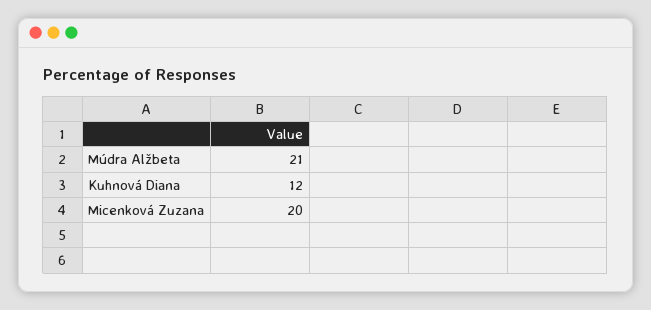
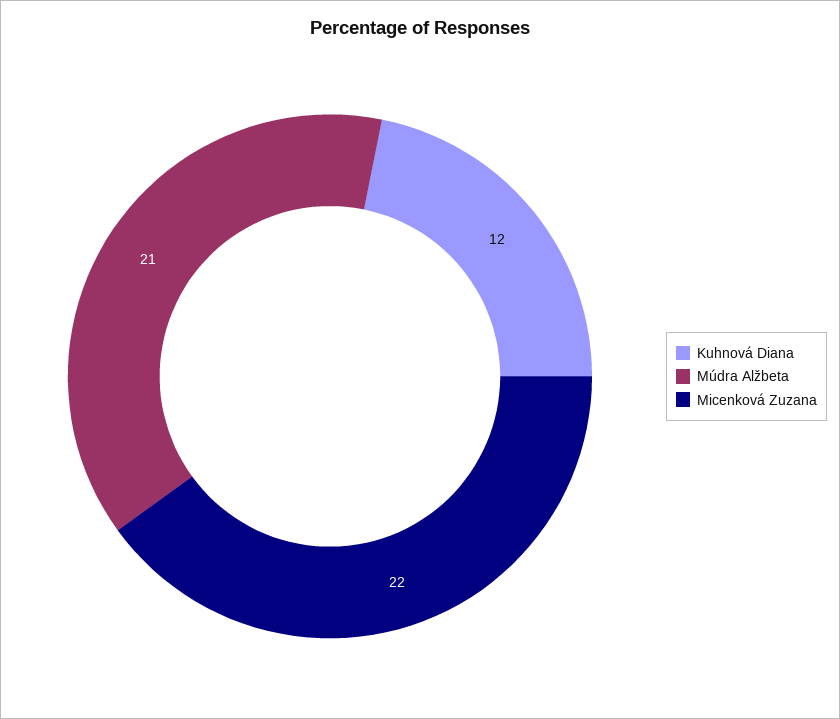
Micenková Zuzana: 20 -> 22

